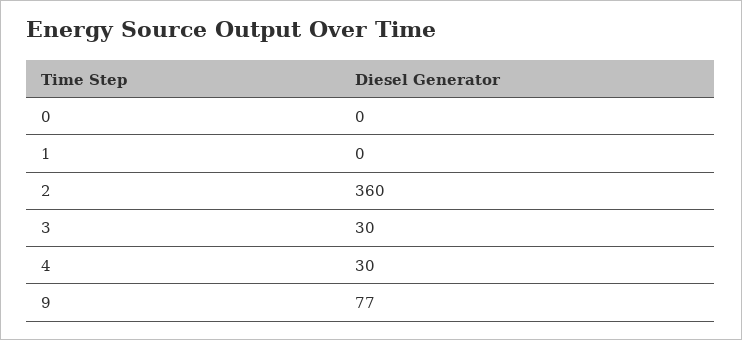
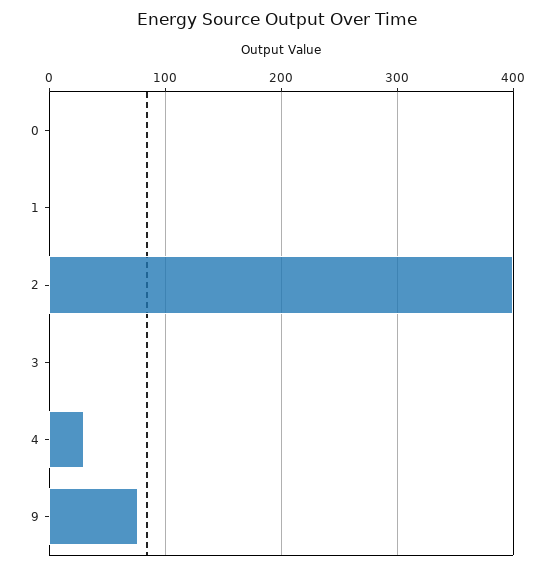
2: 360 -> 400
3: 30 -> 0

